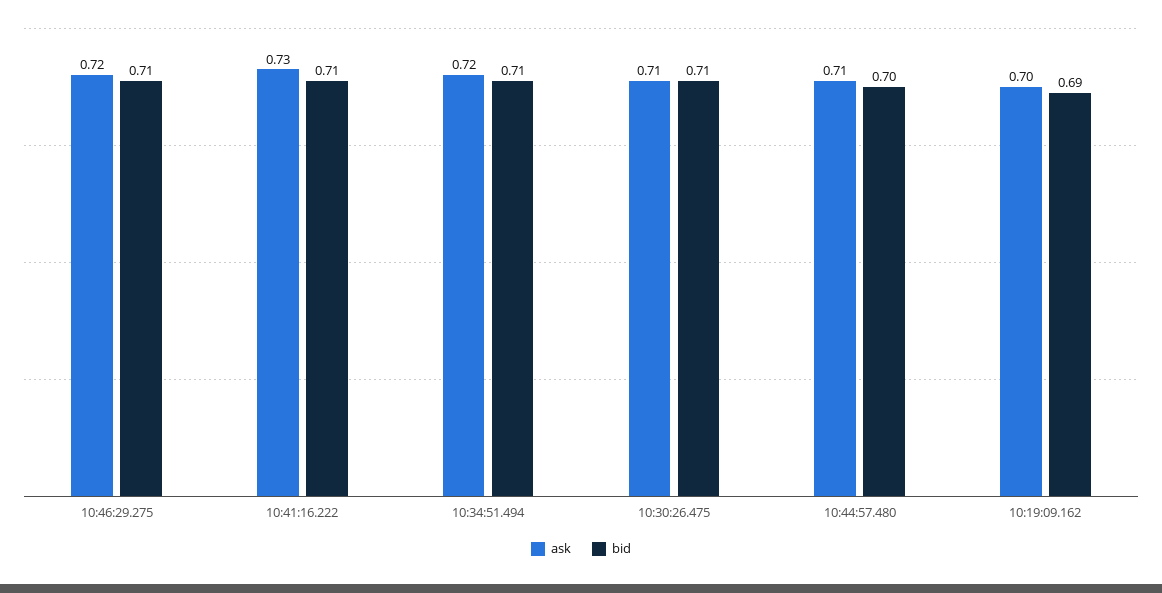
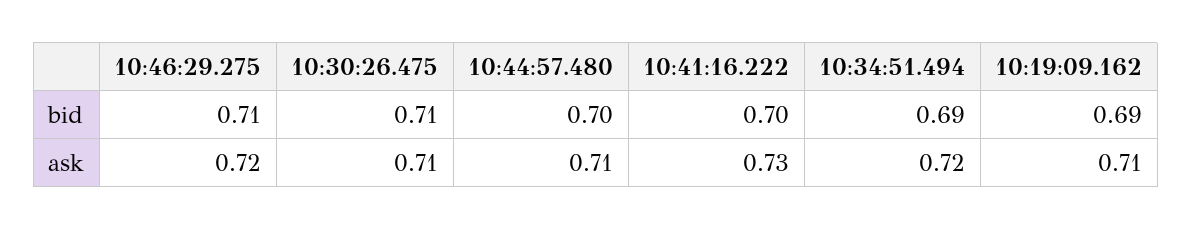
bid, 10:41:16.222: 0.71 -> 0.7
bid, 10:34:51.494: 0.71 -> 0.69
ask, 10:19:09.162: 0.7 -> 0.71

